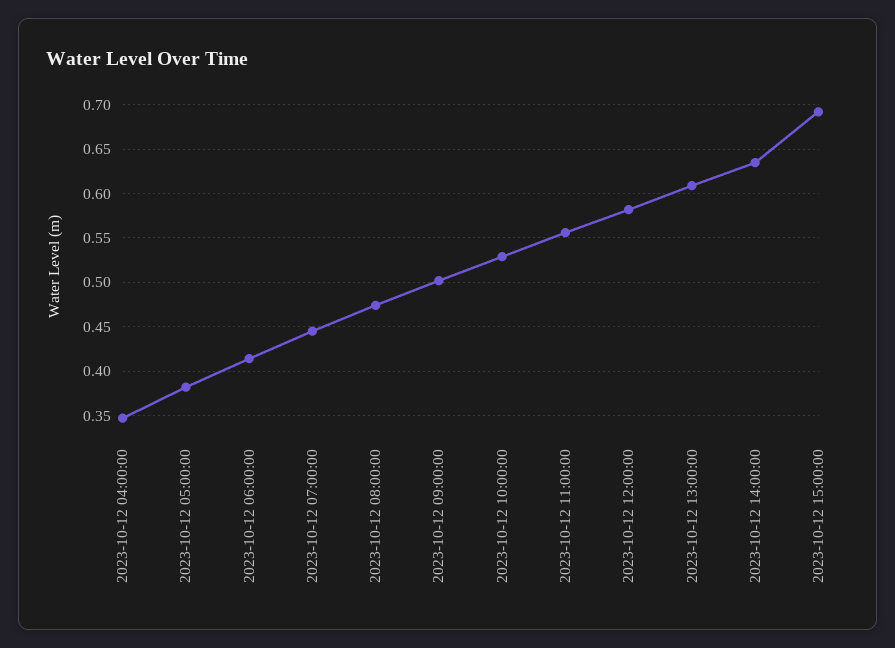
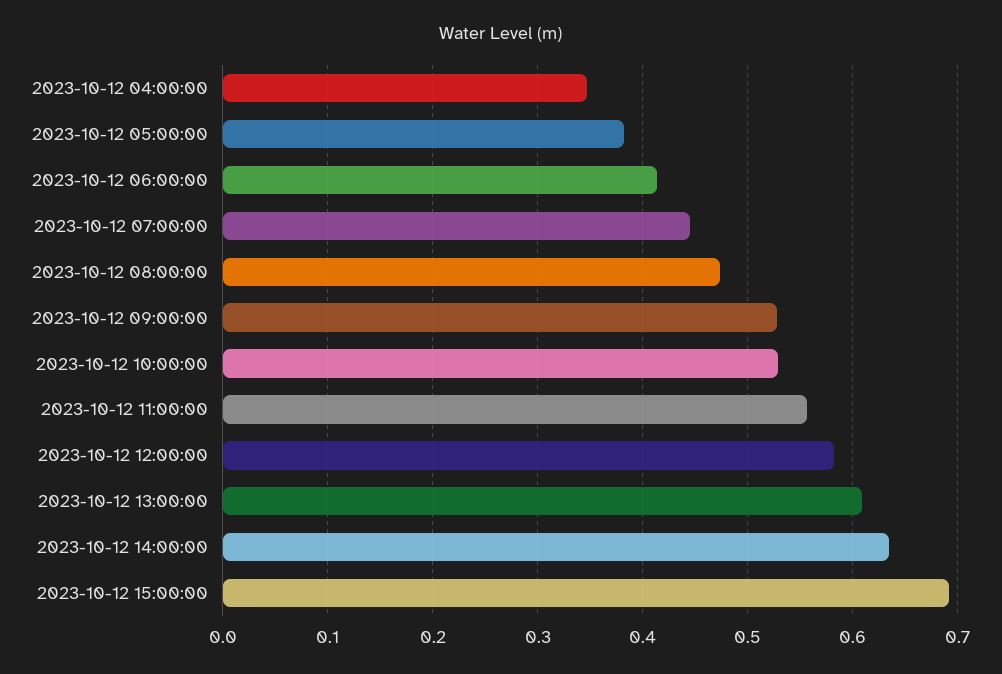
2023-10-12 09:00:00: 0.5 -> 0.53

